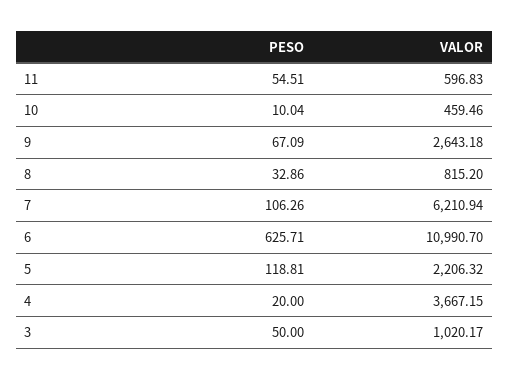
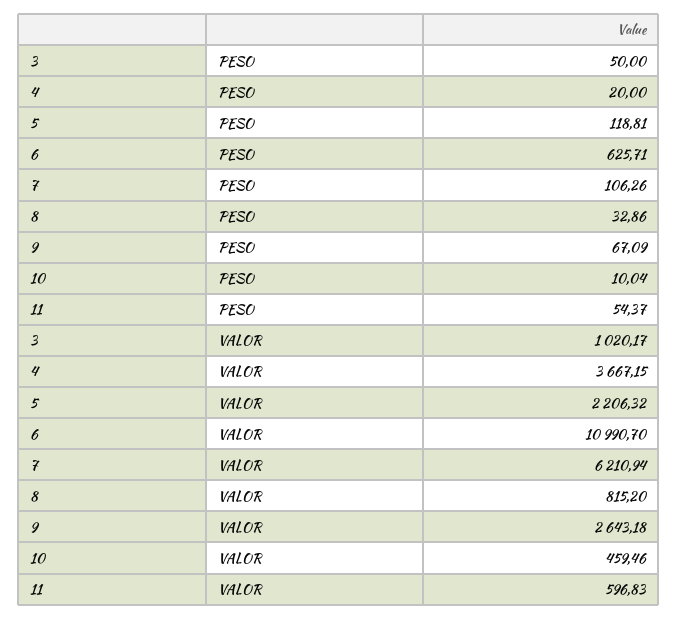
PESO, 11: 54.51 -> 54.37

